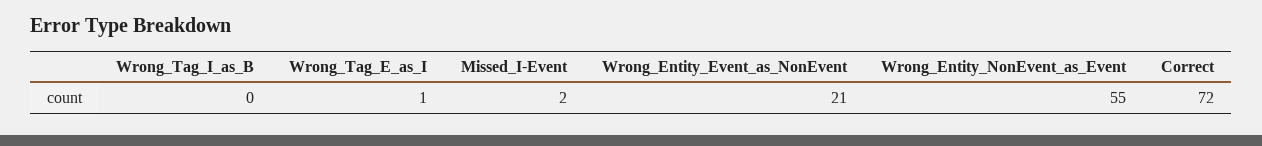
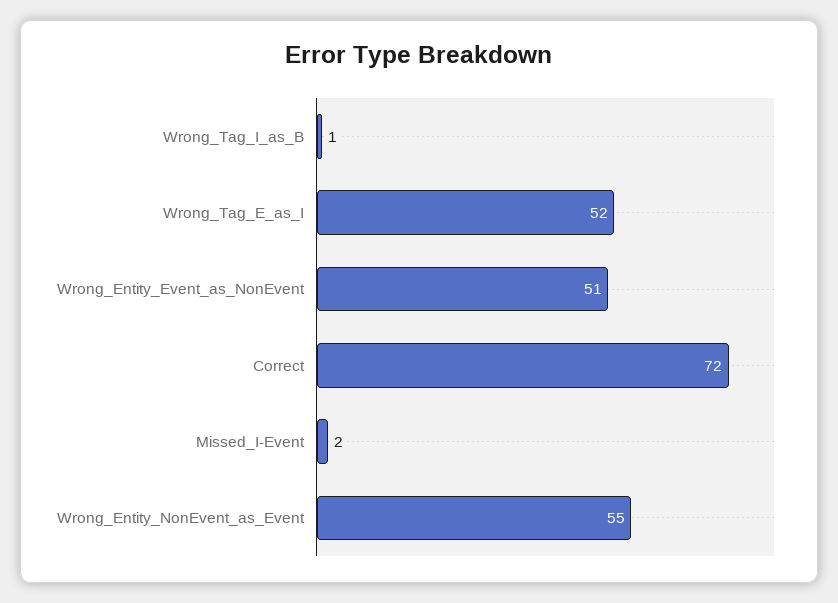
Wrong_Tag_I_as_B: 0 -> 1
Wrong_Tag_E_as_I: 1 -> 52
Wrong_Entity_Event_as_NonEvent: 21 -> 51

